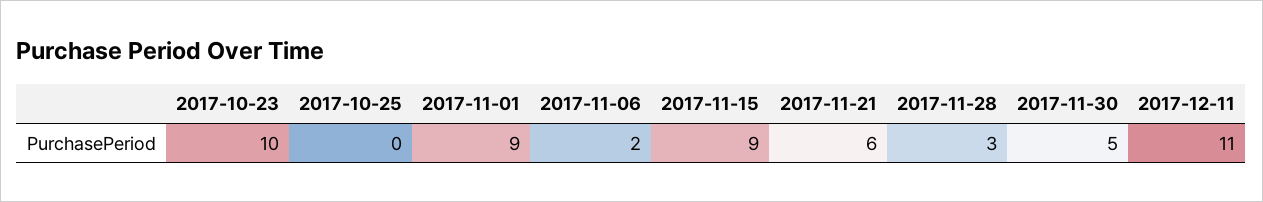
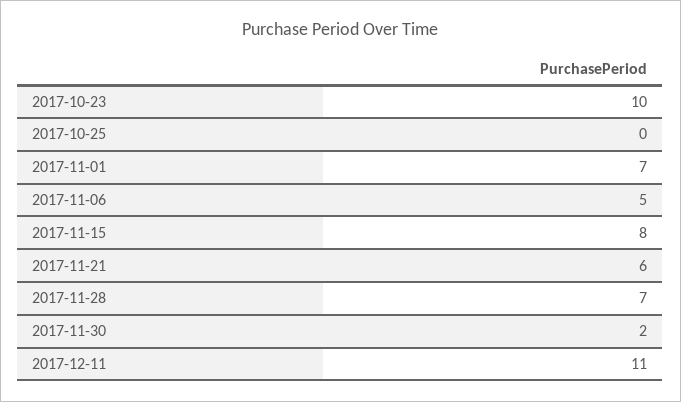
2017-11-01: 9 -> 7
2017-11-06: 2 -> 5
2017-11-15: 9 -> 8
2017-11-28: 3 -> 7
2017-11-30: 5 -> 2

